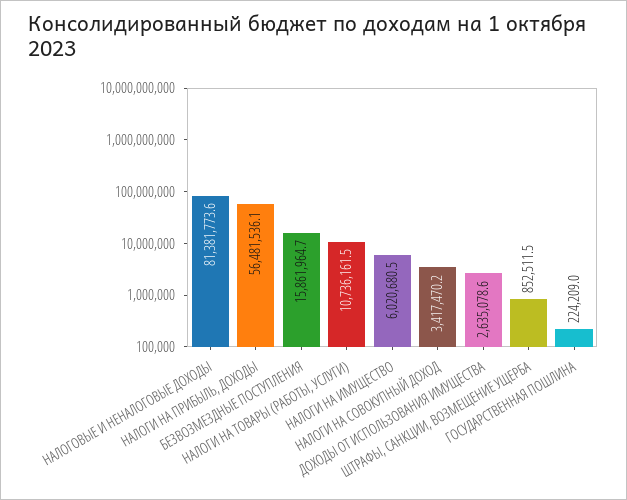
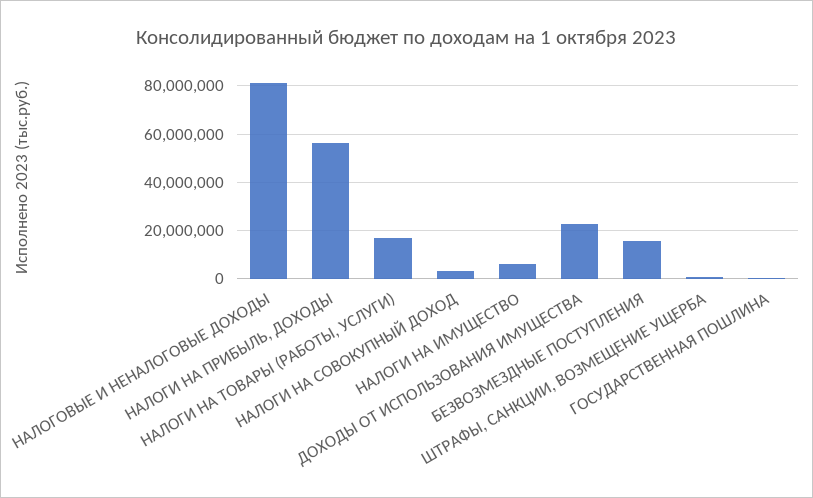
НАЛОГИ НА ТОВАРЫ (РАБОТЫ, УСЛУГИ): 10736161.5 -> 17500000
ДОХОДЫ ОТ ИСПОЛЬЗОВАНИЯ ИМУЩЕСТВА: 2635078.6 -> 22500000

